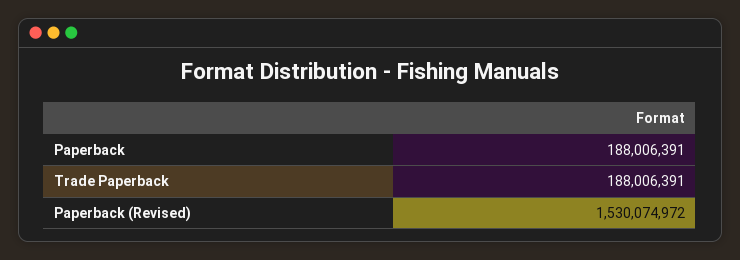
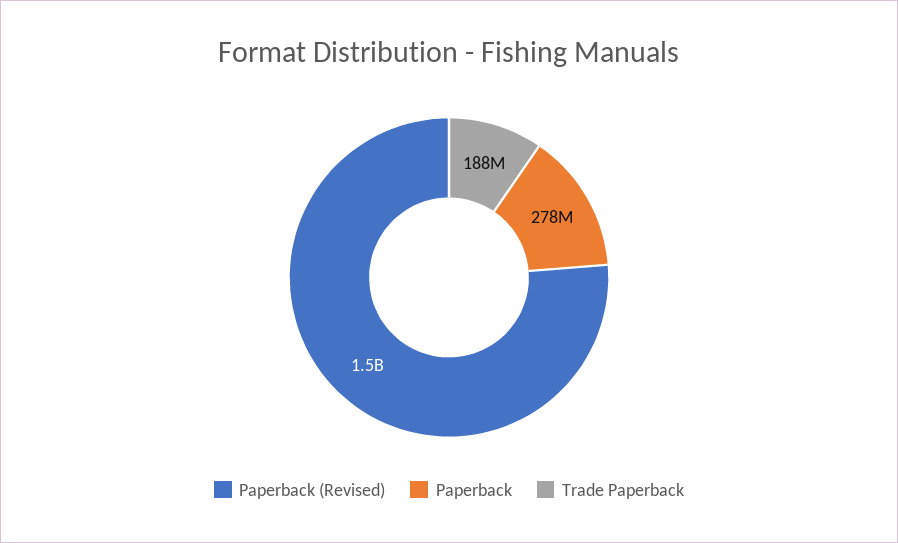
Paperback: 188006391 -> 278000000

